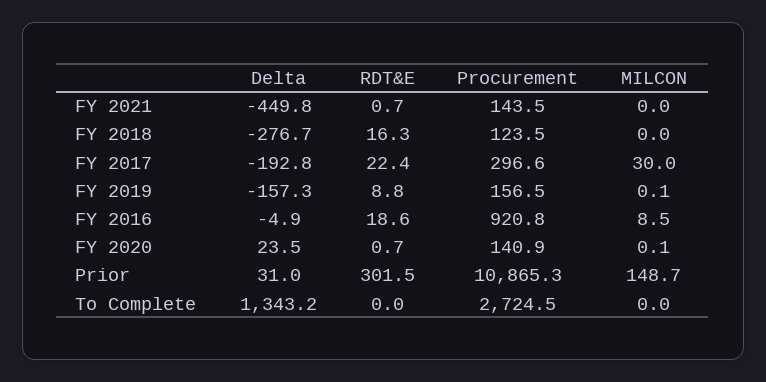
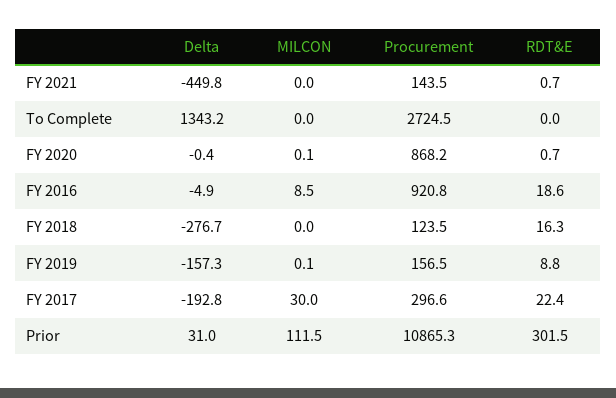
Delta, FY 2020: 23.5 -> -0.4
Procurement, FY 2020: 140.9 -> 868.2
MILCON, Prior: 148.7 -> 111.5

